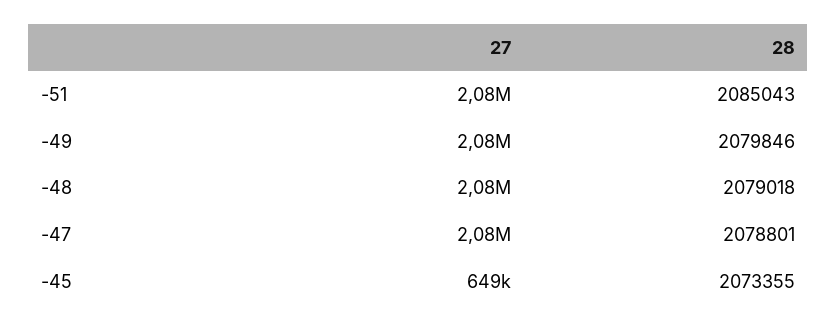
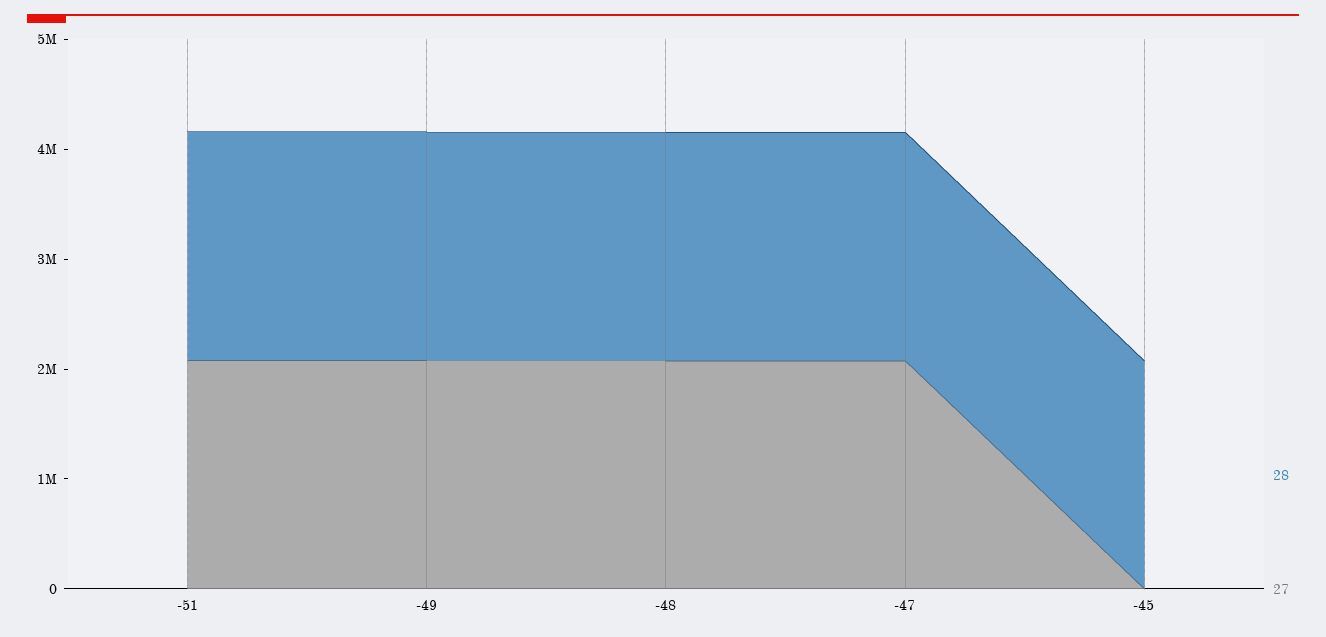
27, -45: 649000 -> 0

